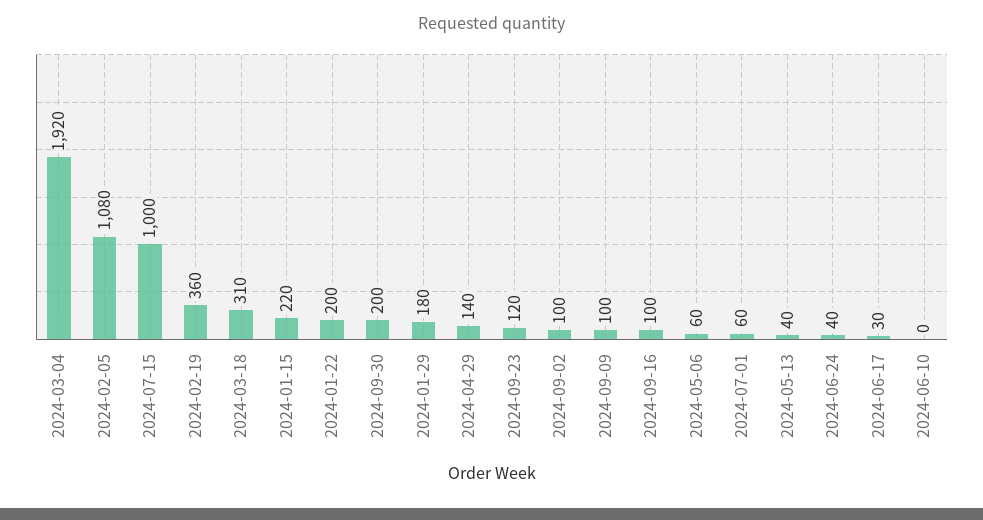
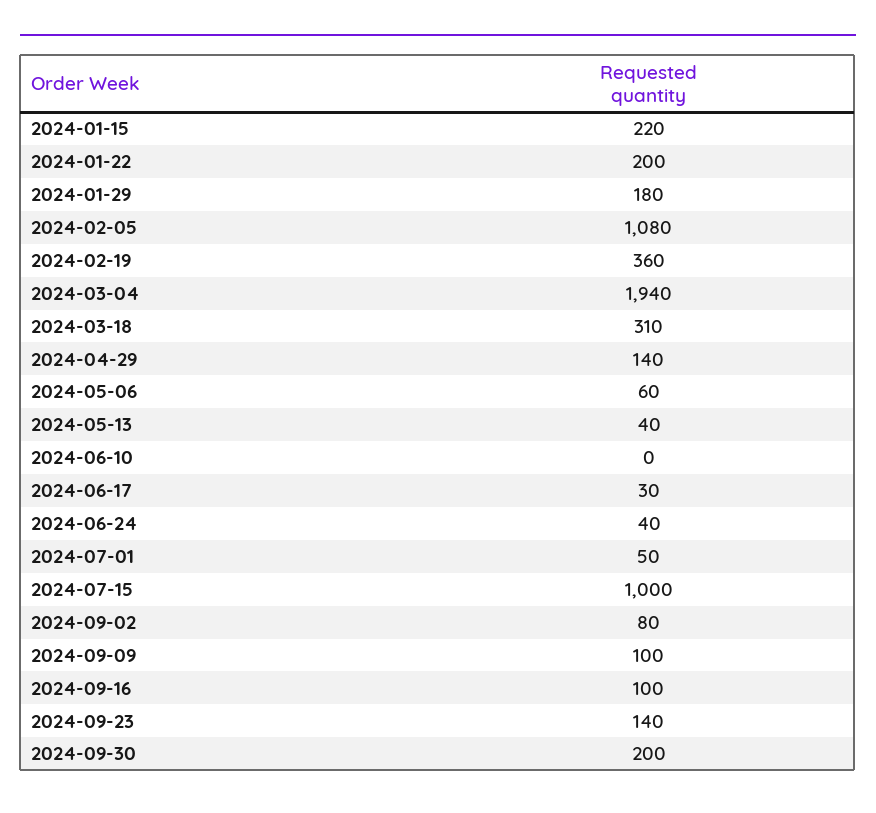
2024-03-04: 1920 -> 1940
2024-09-23: 120 -> 140
2024-09-02: 100 -> 80
2024-07-01: 60 -> 50

